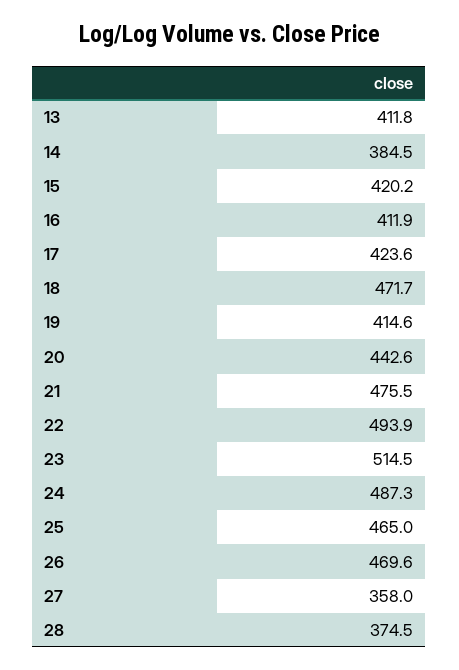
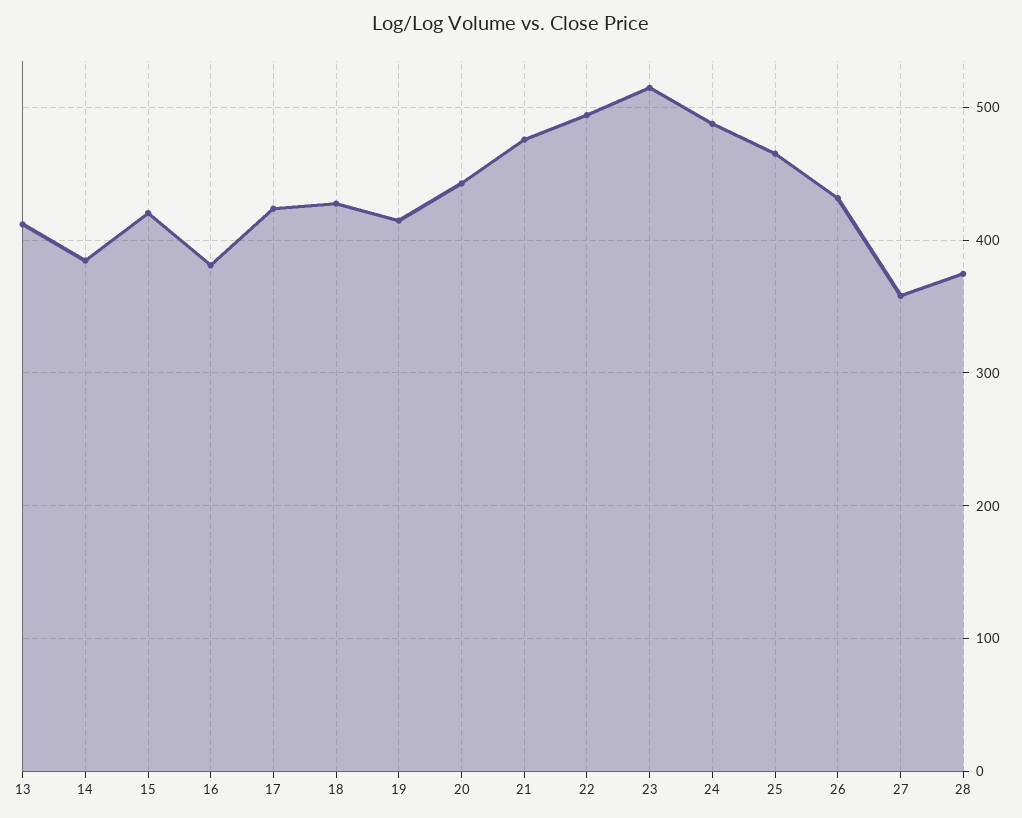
16: 411.9 -> 380
18: 471.7 -> 430
26: 469.6 -> 430

